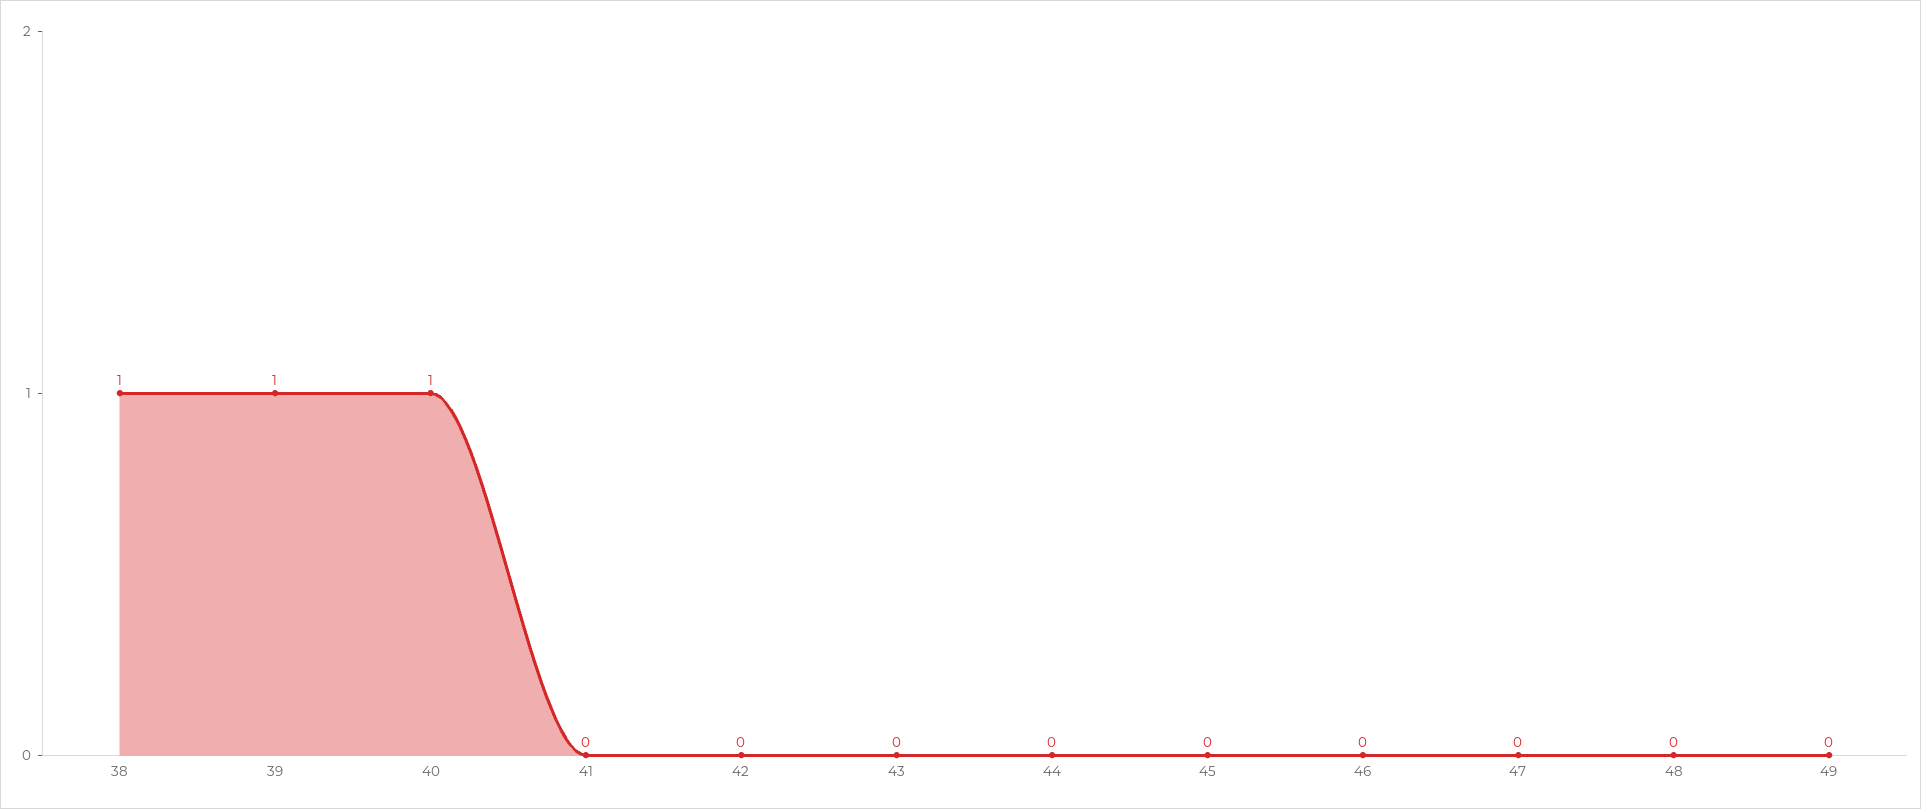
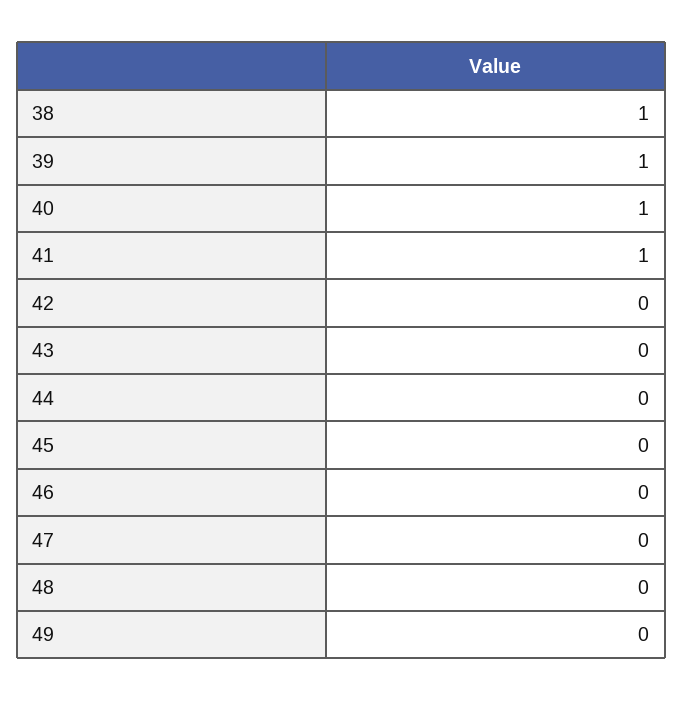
41: 0 -> 1

